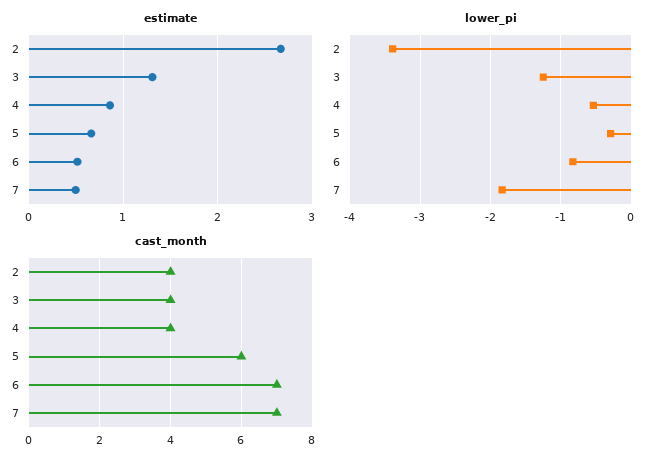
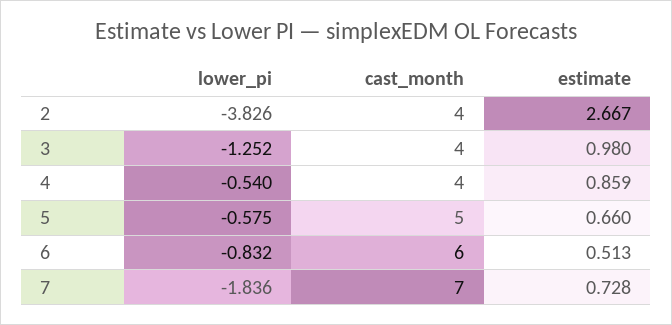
estimate, 3: 1.3 -> 0.98
estimate, 7: 0.5 -> 0.728
lower_pi, 2: -3.4 -> -3.826
lower_pi, 5: -0.3 -> -0.575
cast_month, 5: 6 -> 5
cast_month, 6: 7 -> 6

